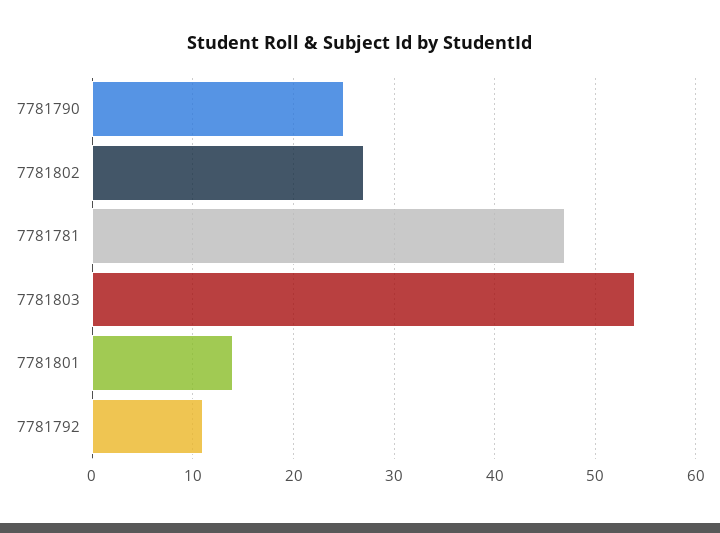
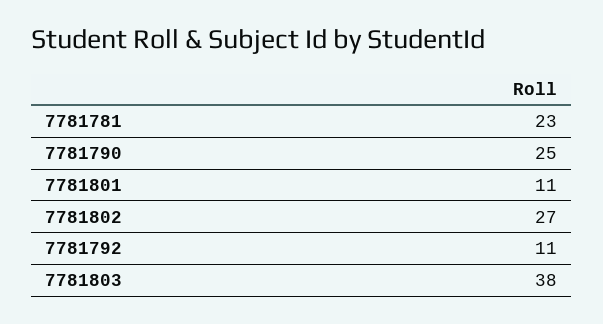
7781781: 47 -> 23
7781803: 54 -> 38
7781801: 14 -> 11

